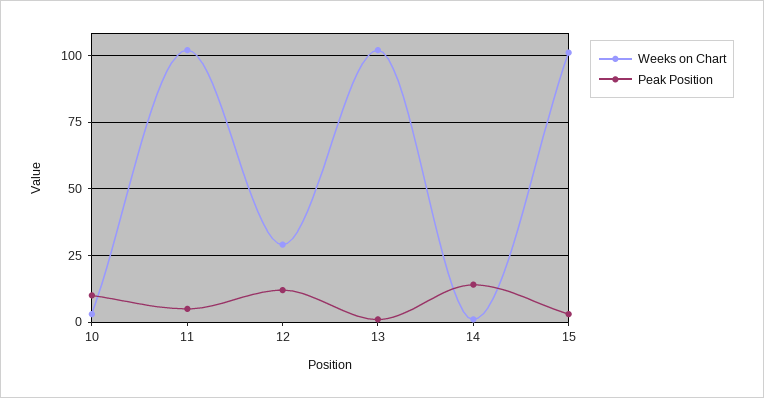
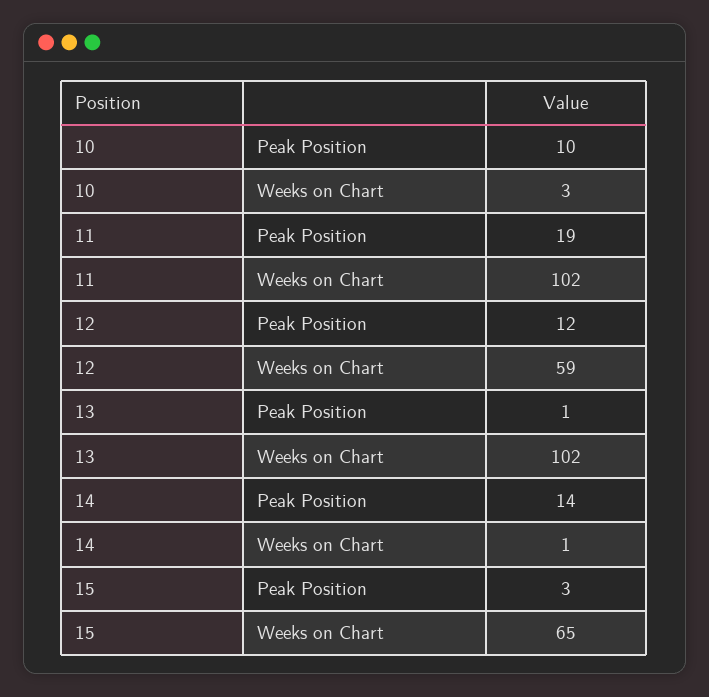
Peak Position, 11: 5 -> 19
Weeks on Chart, 12: 30 -> 59
Weeks on Chart, 15: 100 -> 65

